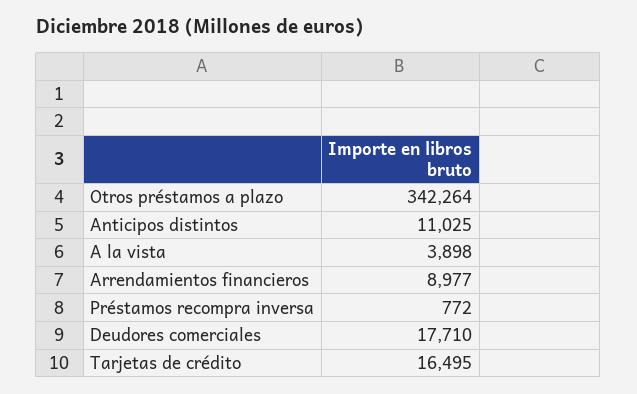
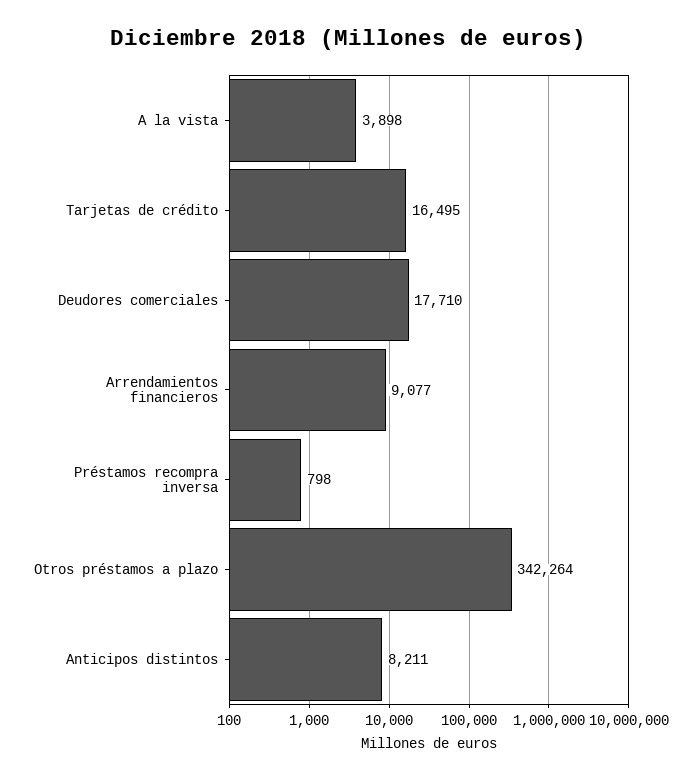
Anticipos distintos: 11025 -> 8211
Arrendamientos financieros: 8977 -> 9077
Préstamos recompra inversa: 772 -> 798

